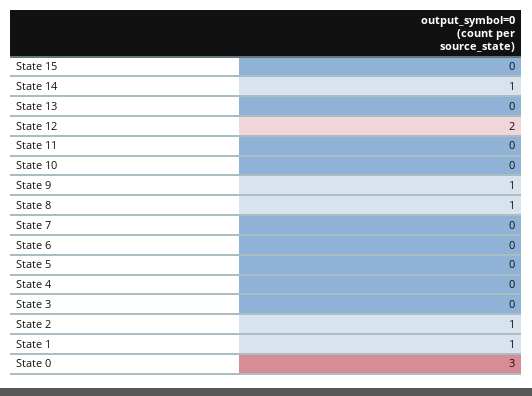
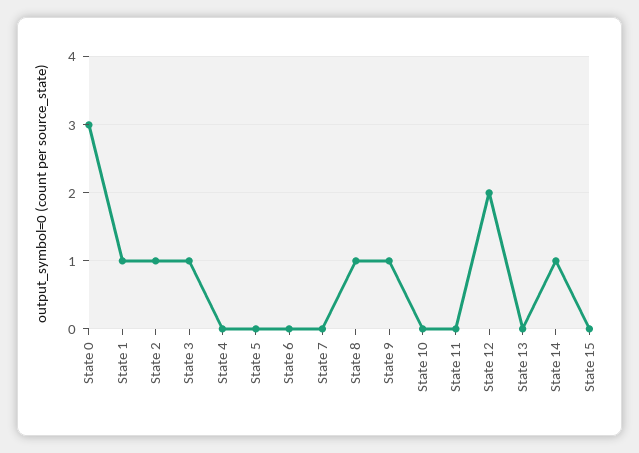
State 3: 0 -> 1

